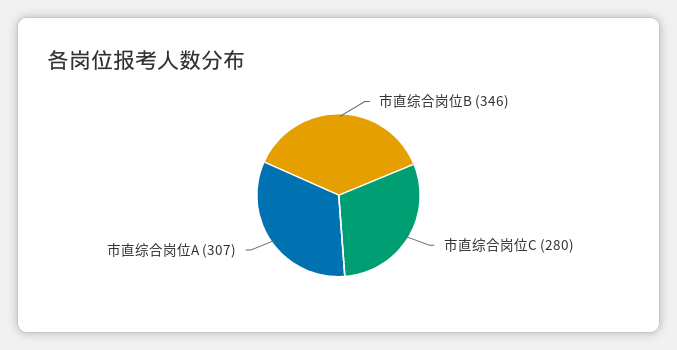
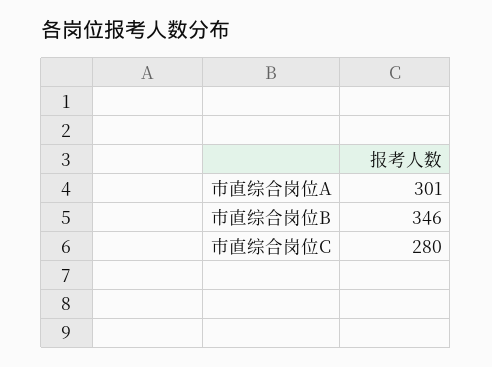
市直综合岗位A: 307 -> 301

